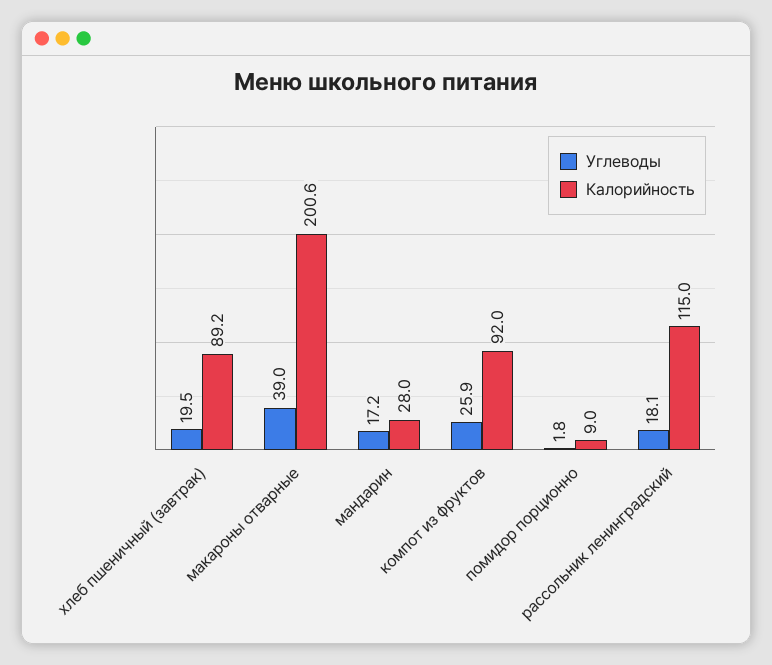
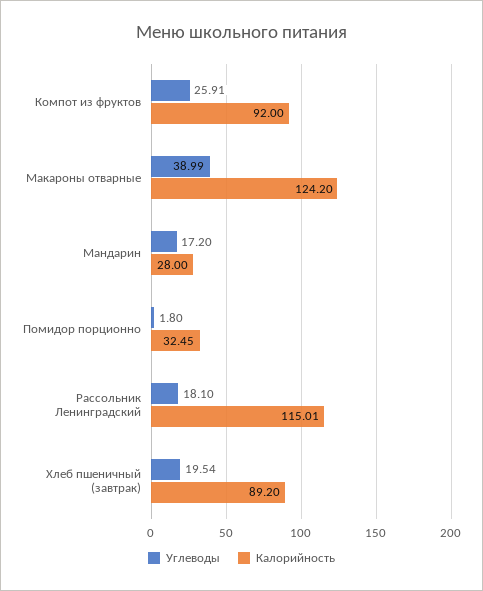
Калорийность, макароны отварные: 200.6 -> 124.2
Калорийность, помидор порционно: 9 -> 32.45

